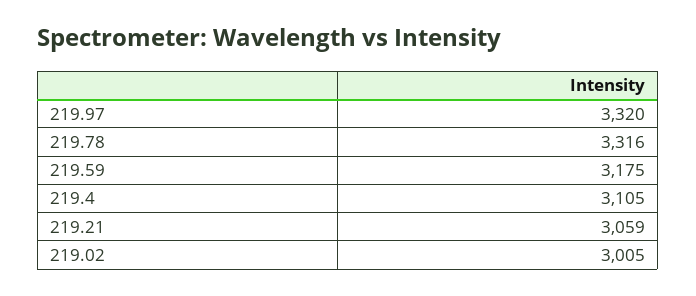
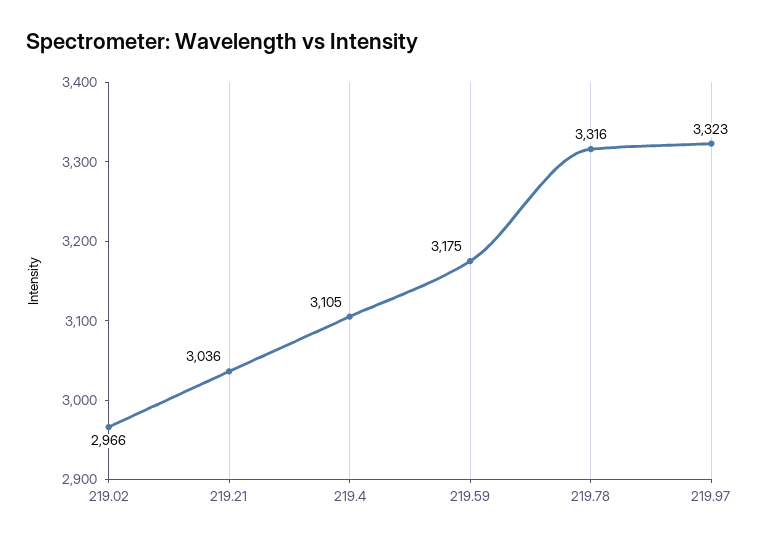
219.97: 3320 -> 3323
219.21: 3059 -> 3036
219.02: 3005 -> 2966

